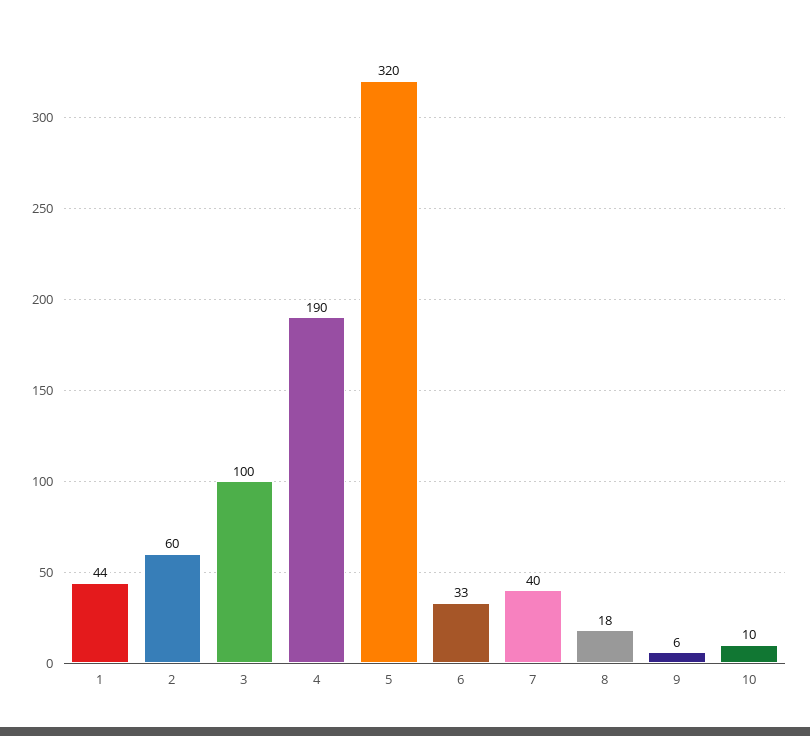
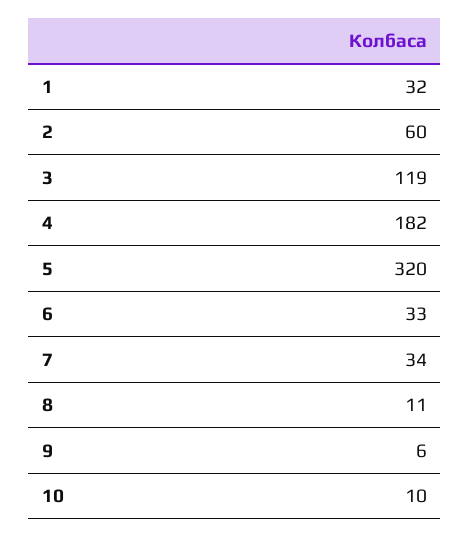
1: 44 -> 32
3: 100 -> 119
4: 190 -> 182
7: 40 -> 34
8: 18 -> 11

